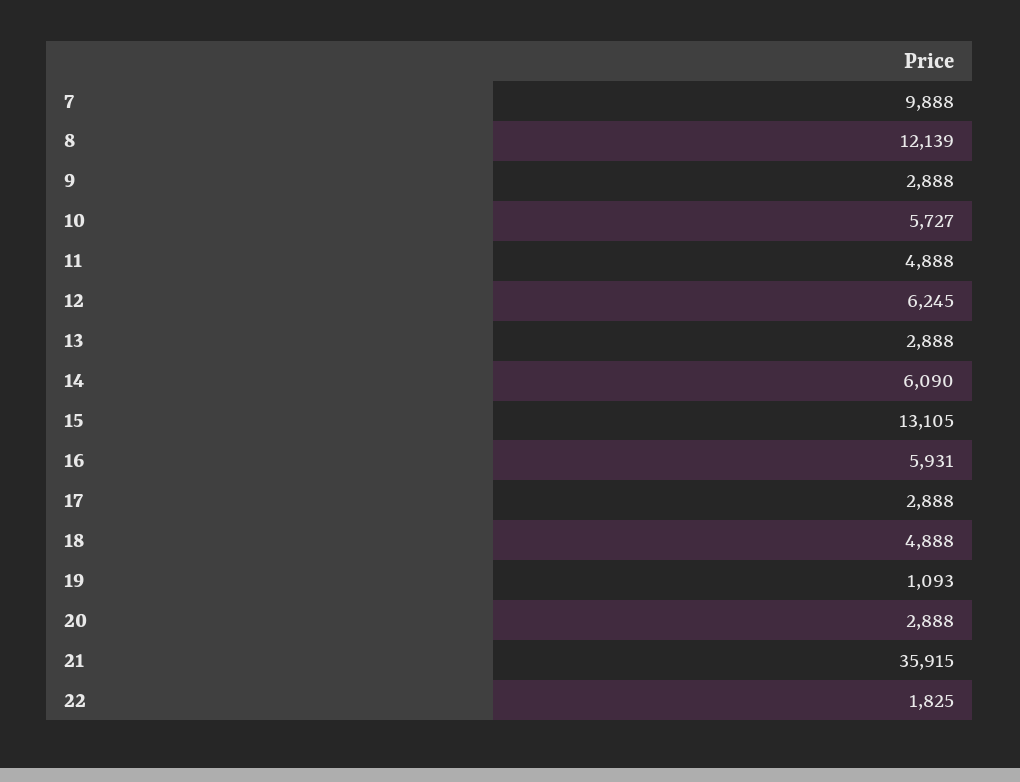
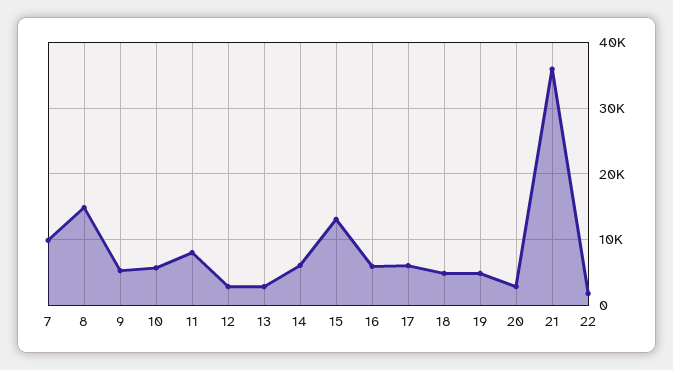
8: 12139 -> 15000
9: 2888 -> 5000
11: 4888 -> 8000
12: 6245 -> 3000
17: 2888 -> 6000
19: 1093 -> 5000

